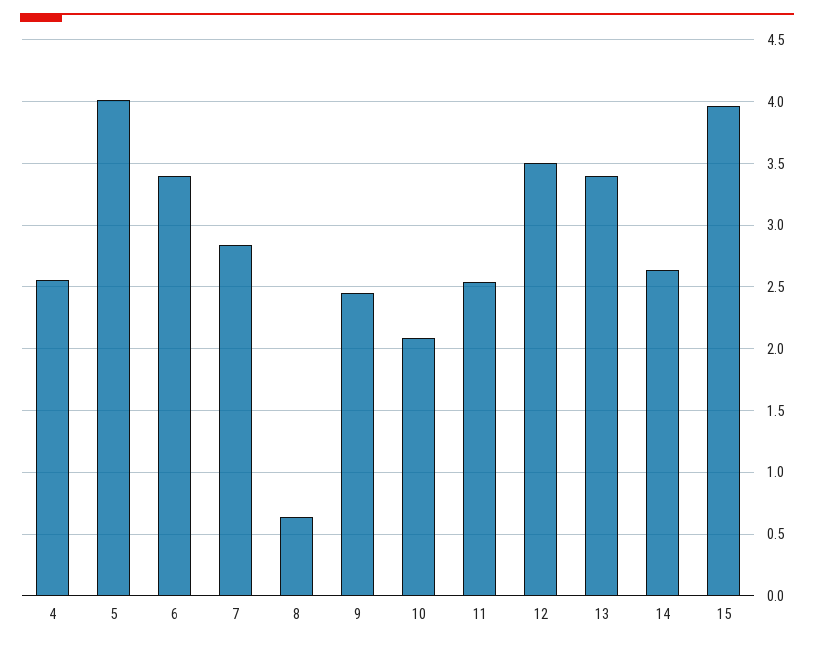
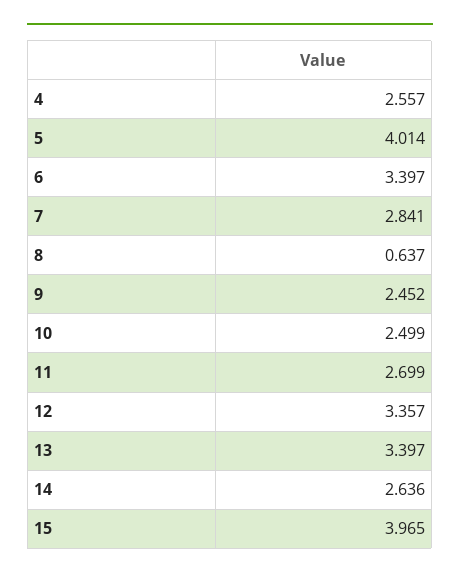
10: 2.1 -> 2.499
11: 2.55 -> 2.699
12: 3.5 -> 3.357

